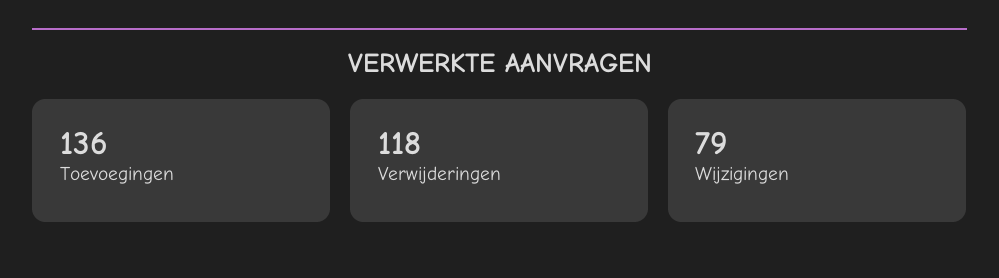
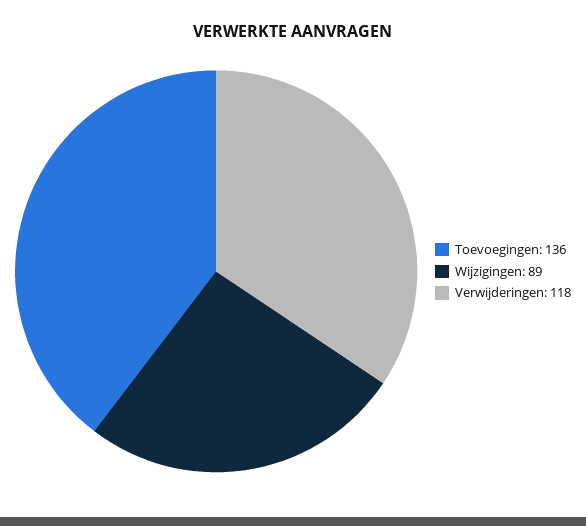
Wijzigingen: 79 -> 89

